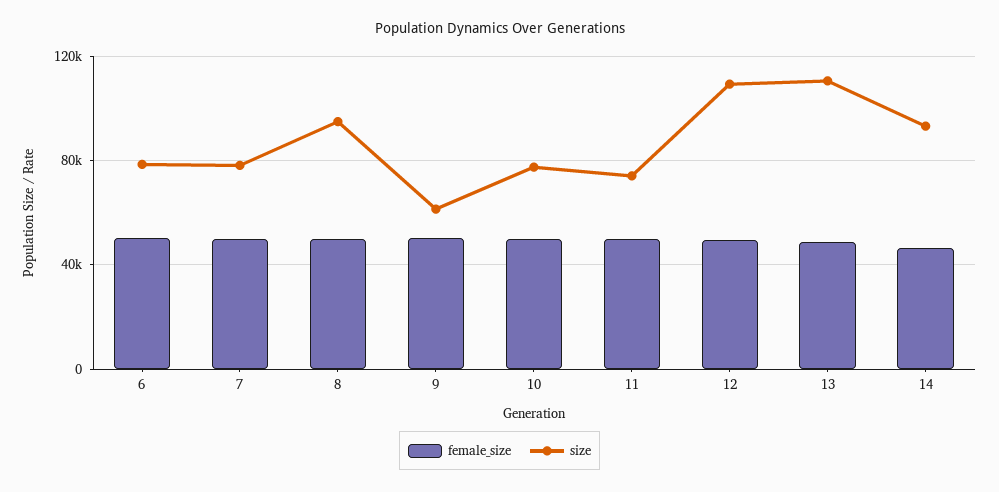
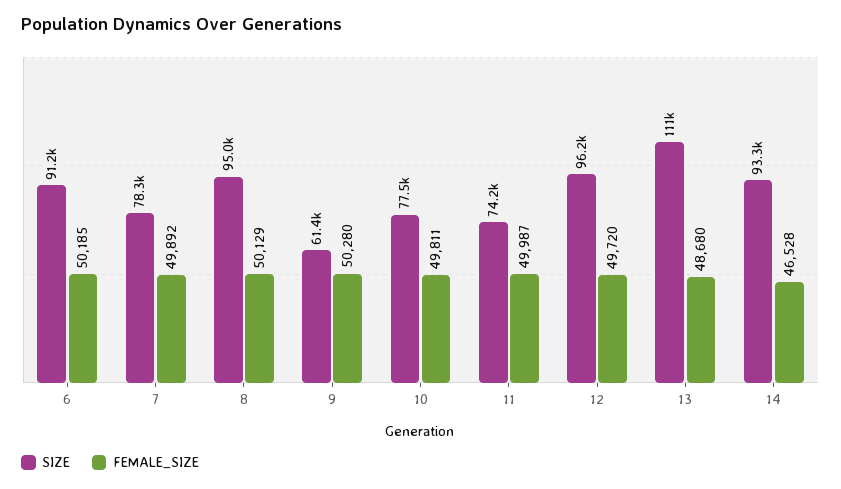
size, 6: 80000 -> 91200
size, 12: 110000 -> 96200

